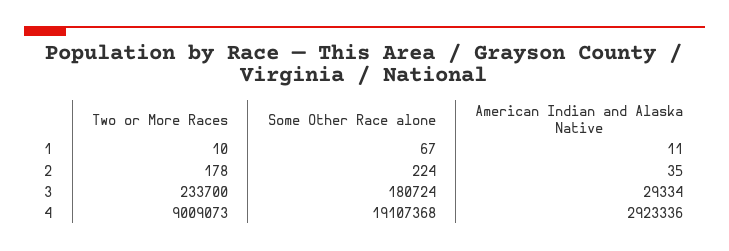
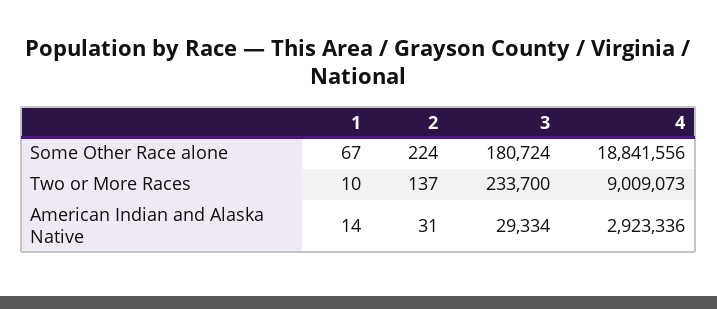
American Indian and Alaska Native, 1: 11 -> 14
Two or More Races, 2: 178 -> 137
American Indian and Alaska Native, 2: 35 -> 31
Some Other Race alone, 4: 19107368 -> 18841556

